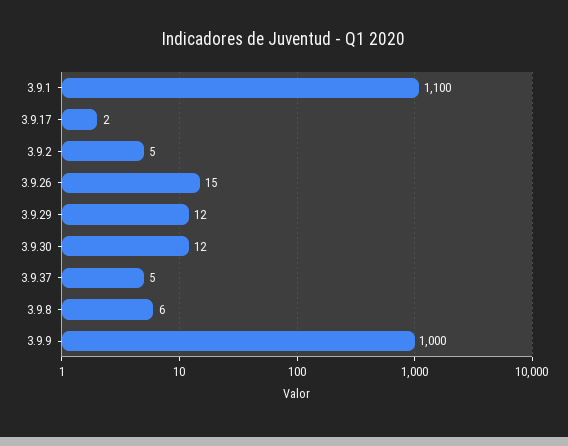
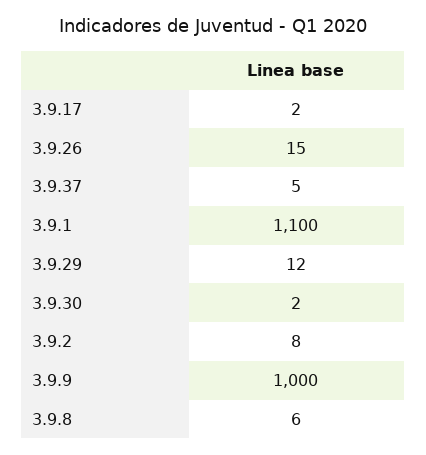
3.9.2: 5 -> 8
3.9.30: 12 -> 2

